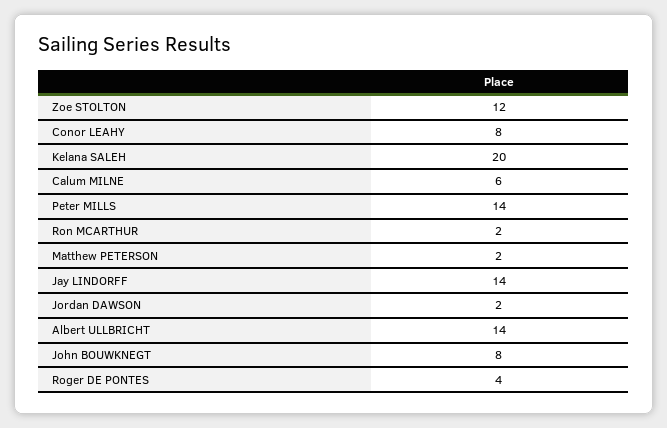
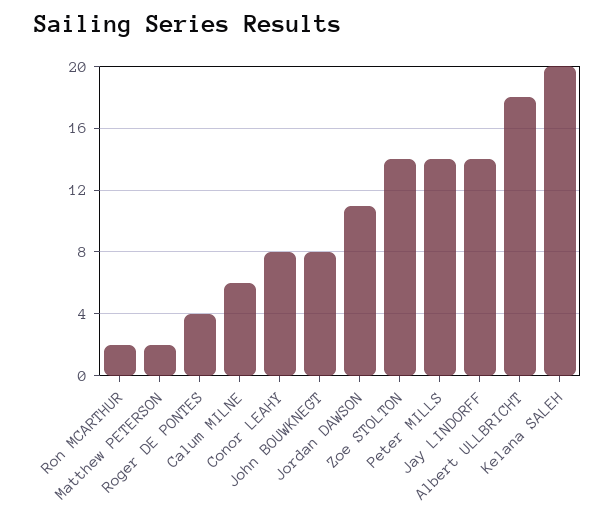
Zoe STOLTON: 12 -> 14
Jordan DAWSON: 2 -> 11
Albert ULLBRICHT: 14 -> 18

